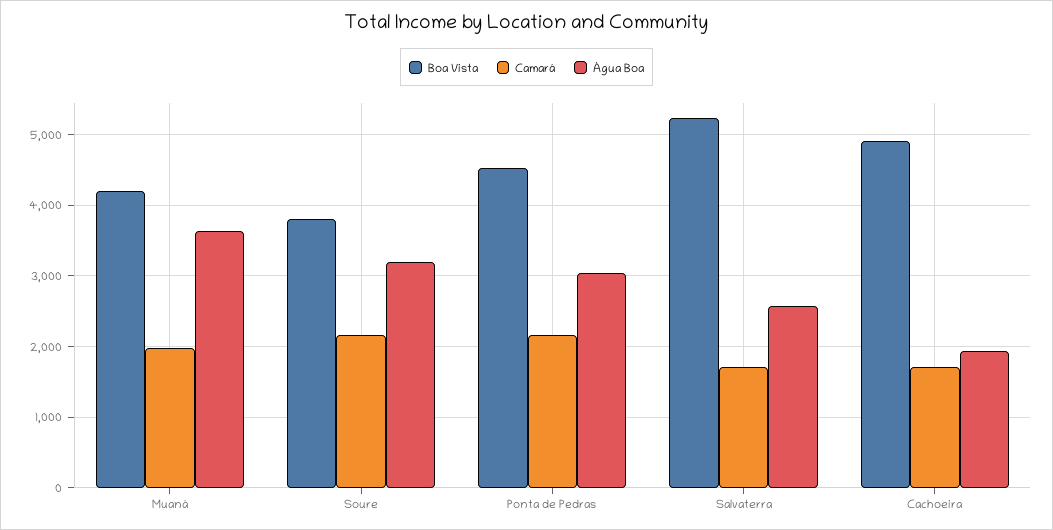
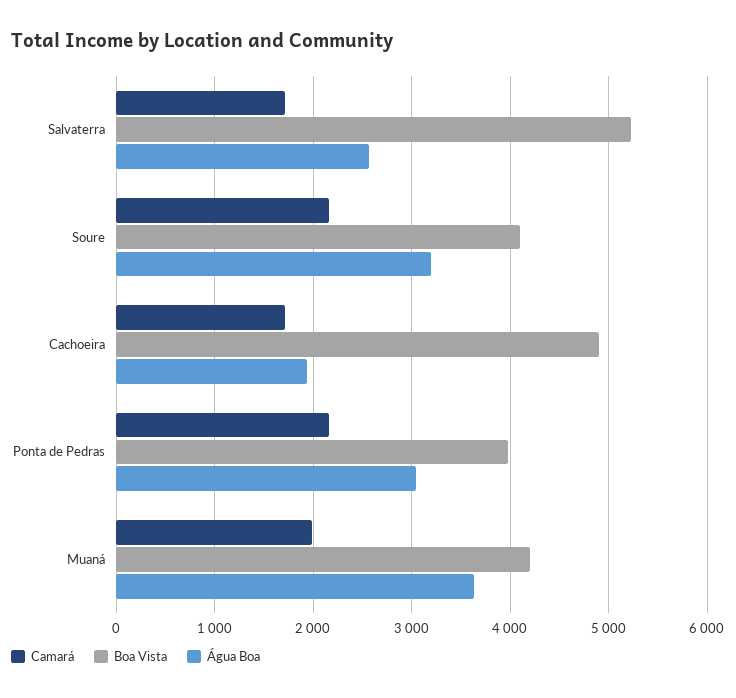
Boa Vista, Soure: 3800 -> 4100
Boa Vista, Ponta de Pedras: 4500 -> 4000

